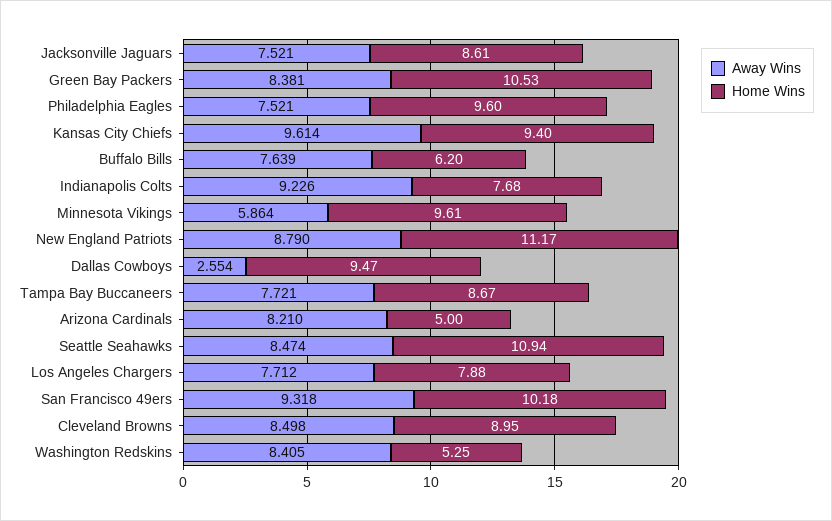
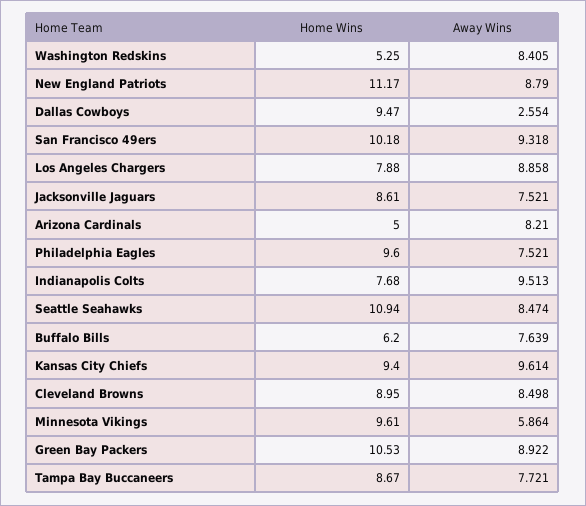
Away Wins, Green Bay Packers: 8.381 -> 8.922
Away Wins, Indianapolis Colts: 9.226 -> 9.513
Away Wins, Los Angeles Chargers: 7.712 -> 8.858

